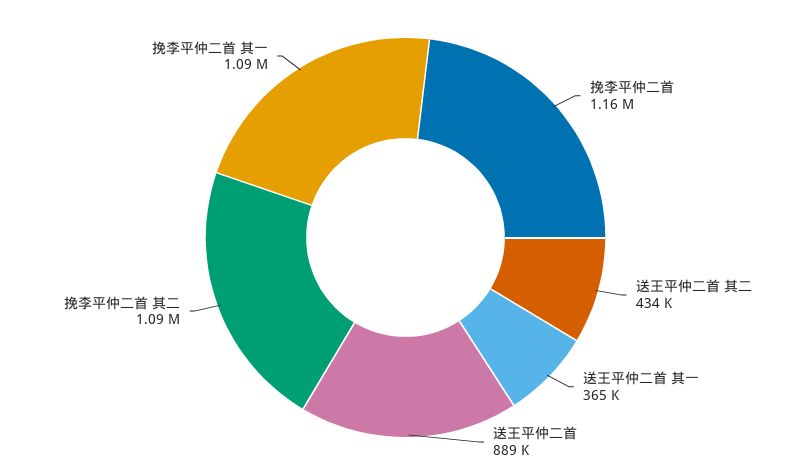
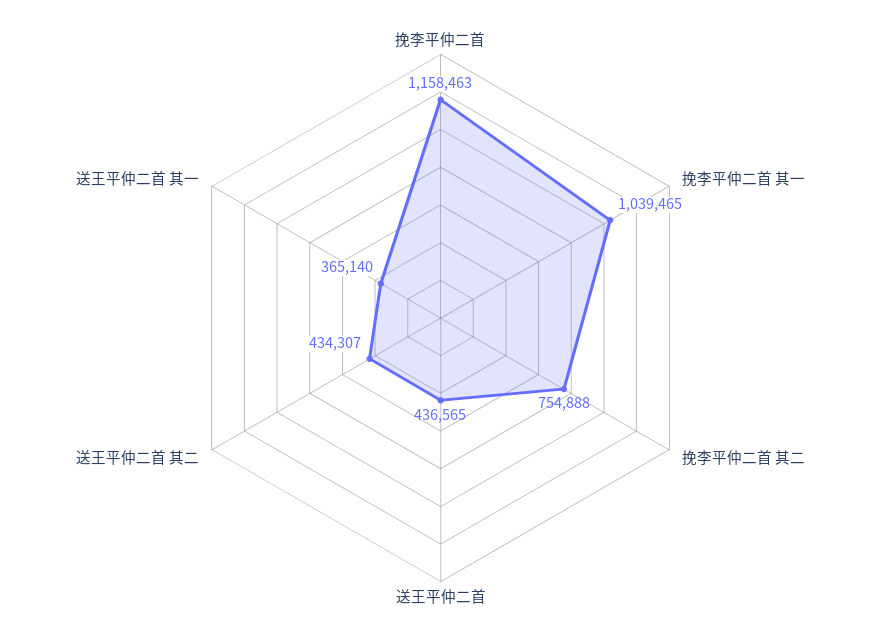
送王平仲二首: 889000 -> 436565
挽李平仲二首 其二: 1090000 -> 754888
挽李平仲二首 其一: 1090000 -> 1039465

